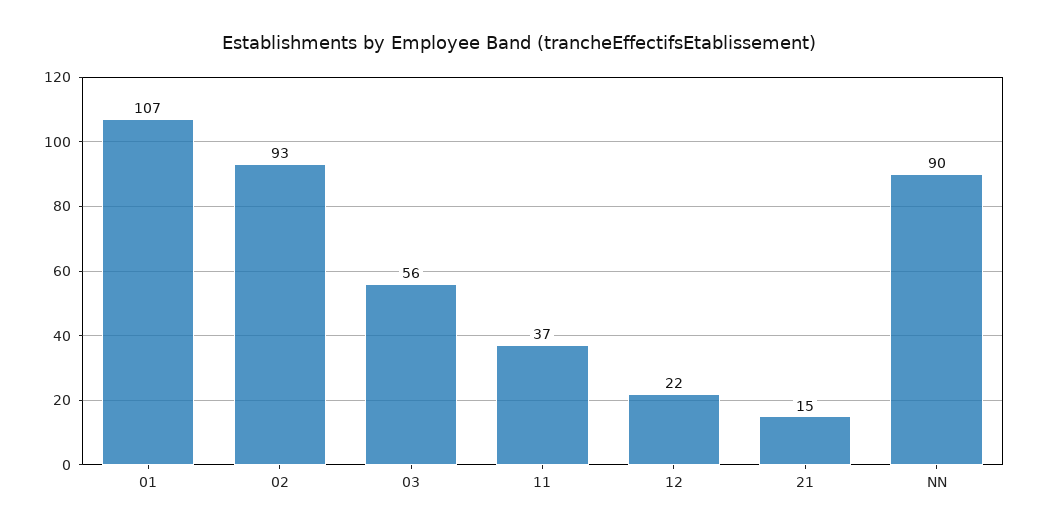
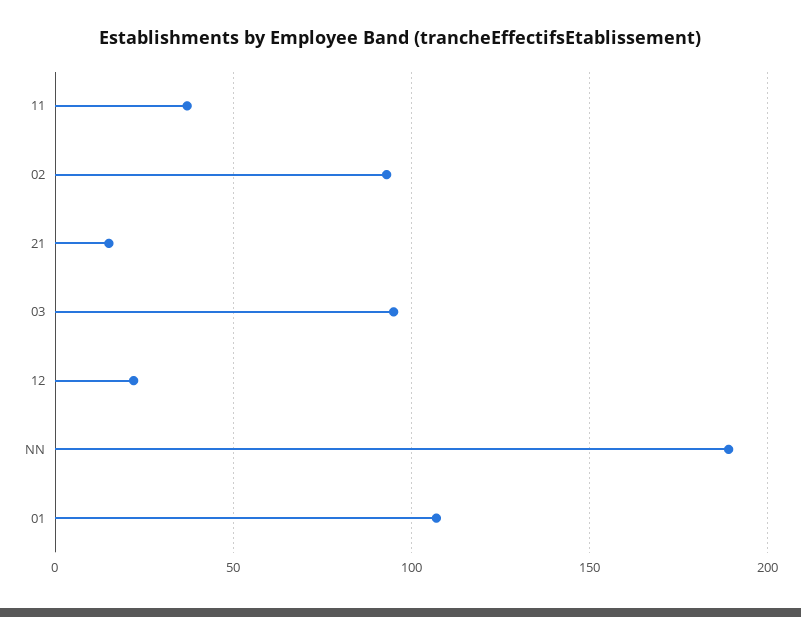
03: 56 -> 95
NN: 90 -> 190

